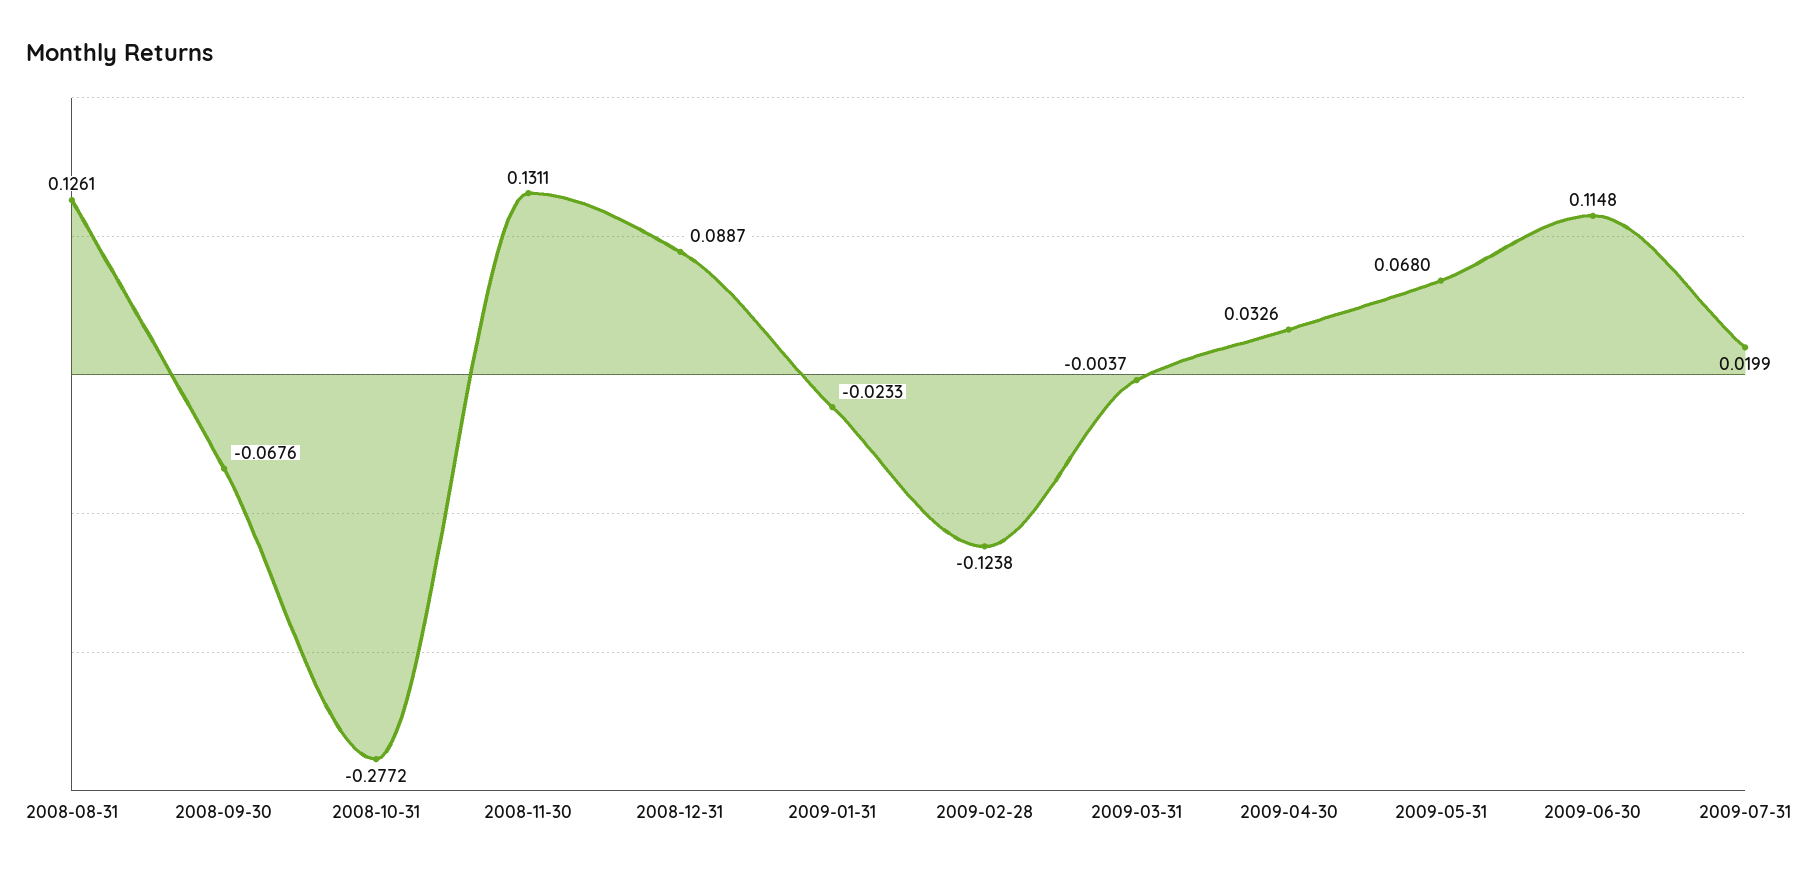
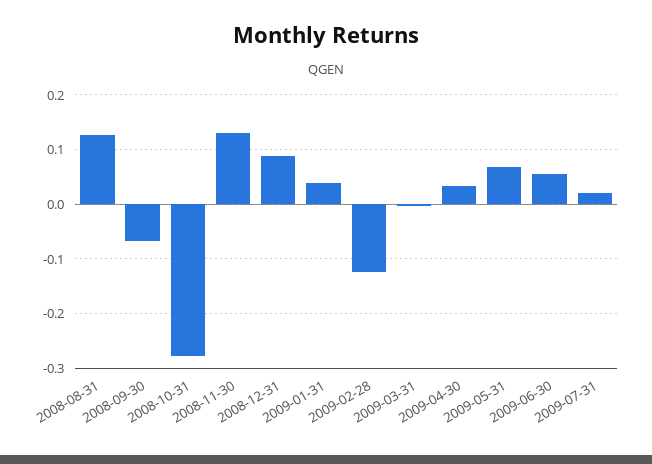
2009-01-31: -0.0233 -> 0.04
2009-06-30: 0.1148 -> 0.06

